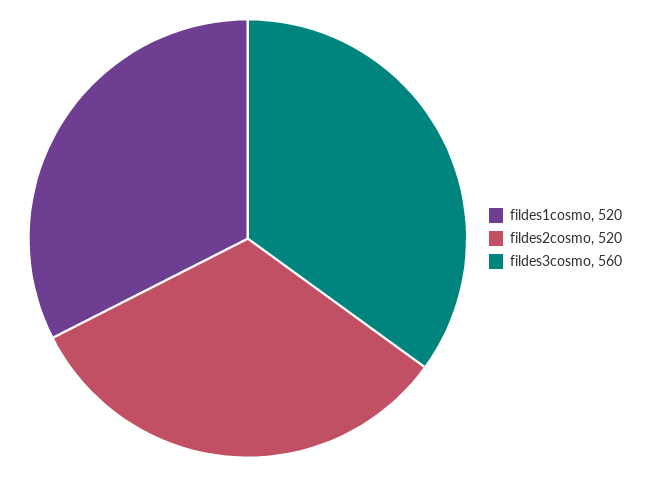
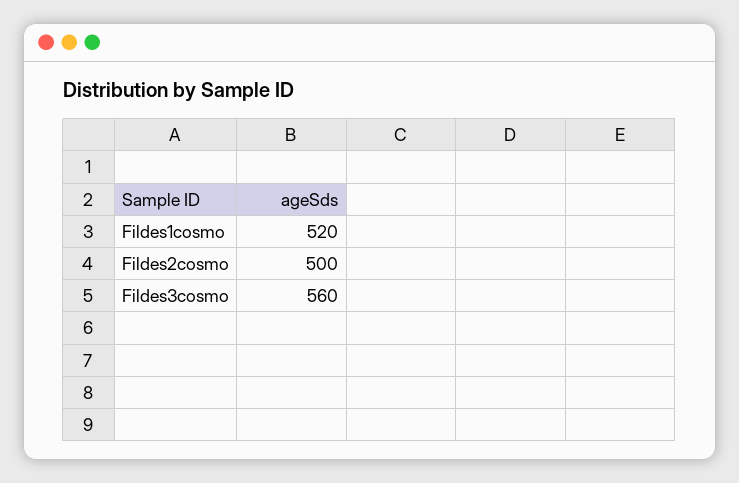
fildes2cosmo: 520 -> 500

